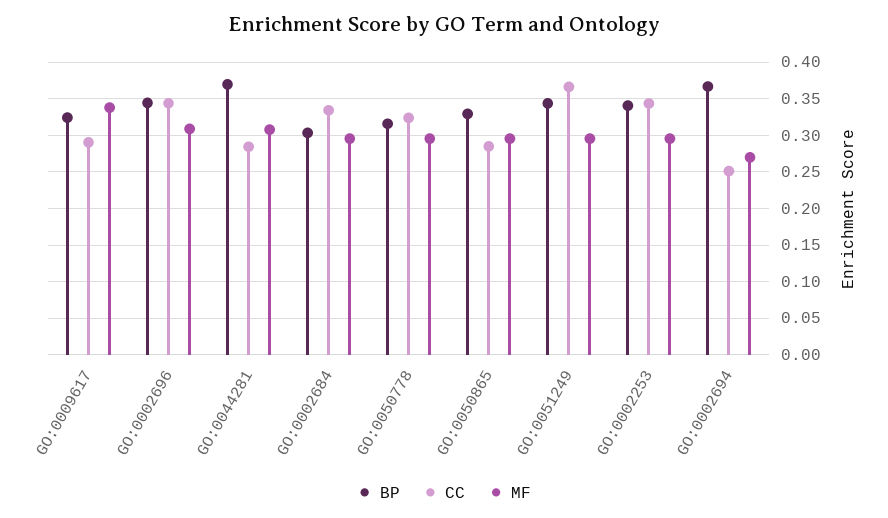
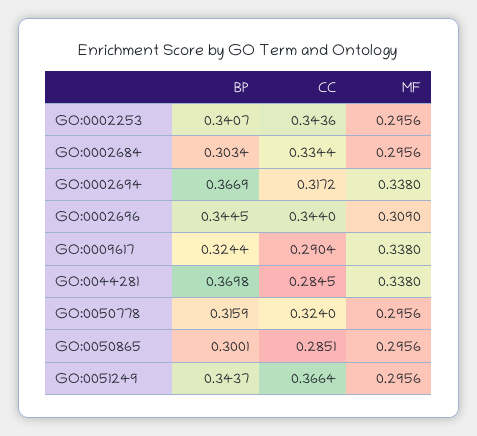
MF, GO:0044281: 0.31 -> 0.338
BP, GO:0050865: 0.33 -> 0.3001
CC, GO:0002694: 0.25 -> 0.3172
MF, GO:0002694: 0.27 -> 0.338

